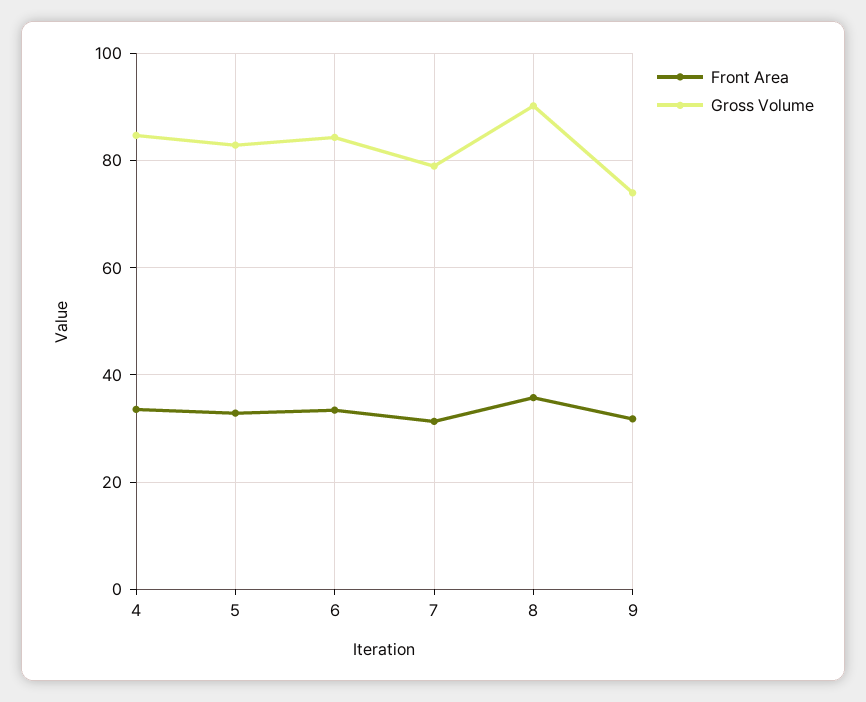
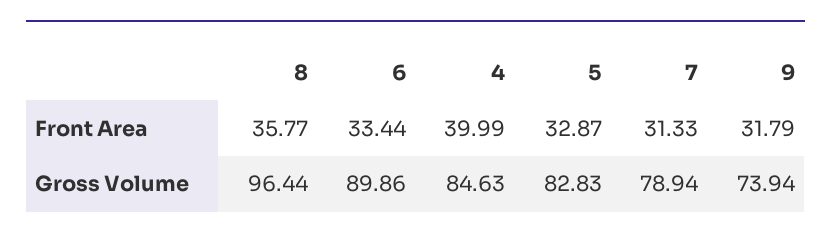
Front Area, 4: 34 -> 39.99
Gross Volume, 6: 84 -> 89.86
Gross Volume, 8: 90 -> 96.44

